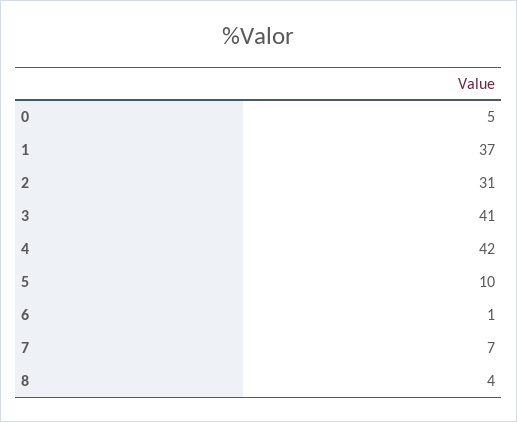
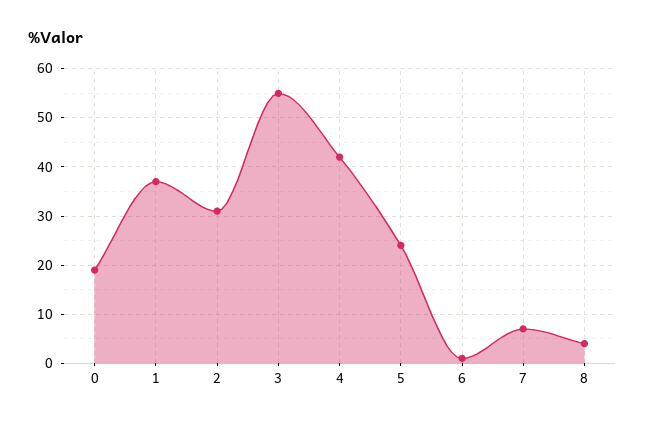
0: 5 -> 20
3: 41 -> 55
5: 10 -> 25

